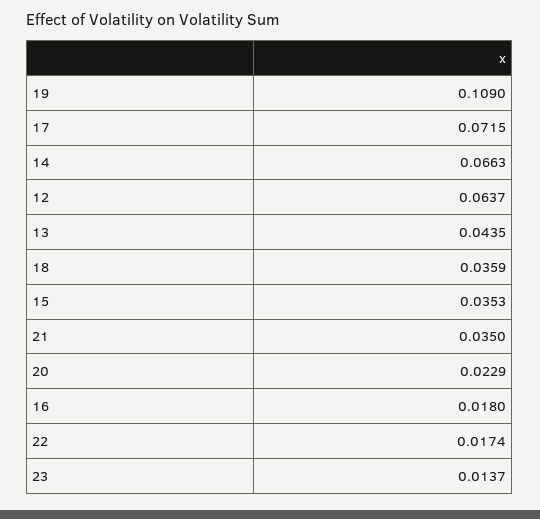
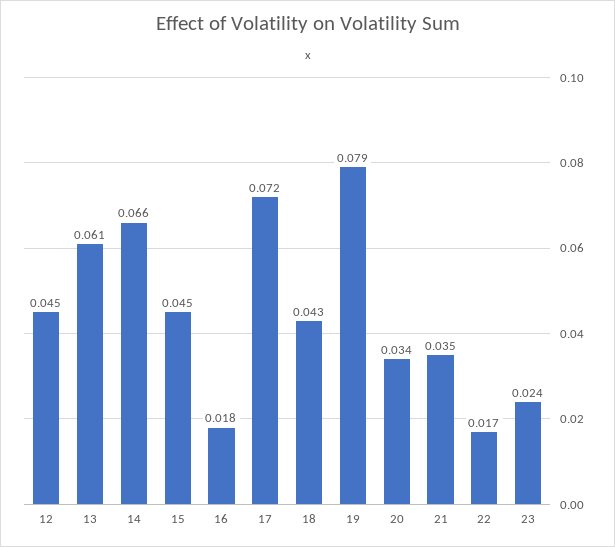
19: 0.109 -> 0.079
12: 0.0637 -> 0.045
13: 0.0435 -> 0.061
18: 0.0359 -> 0.043
15: 0.0353 -> 0.045
20: 0.0229 -> 0.034
23: 0.0137 -> 0.024

